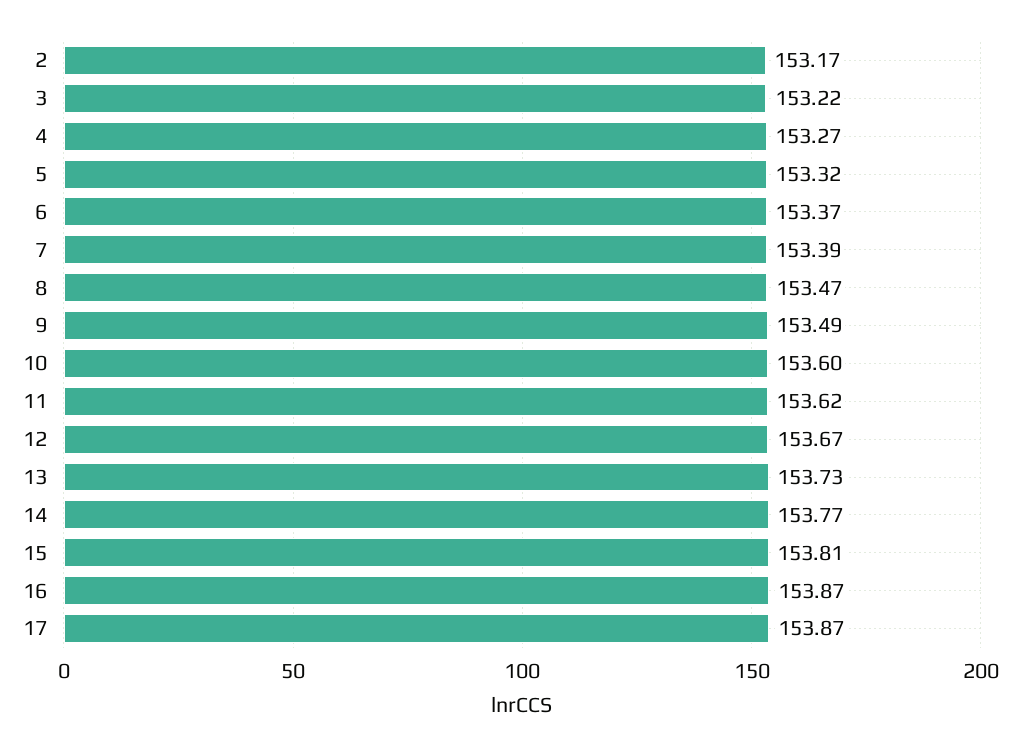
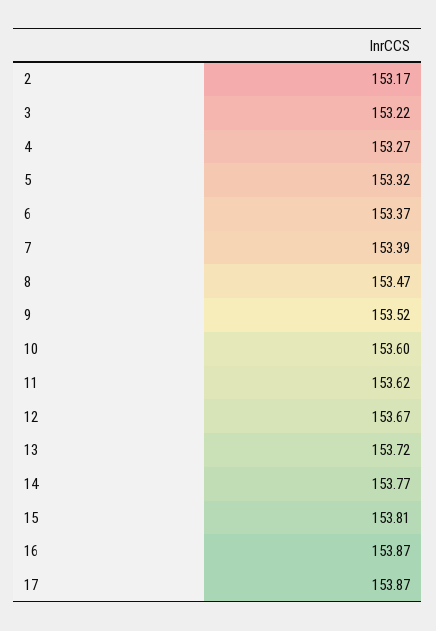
9: 153.49 -> 153.52
13: 153.73 -> 153.72

